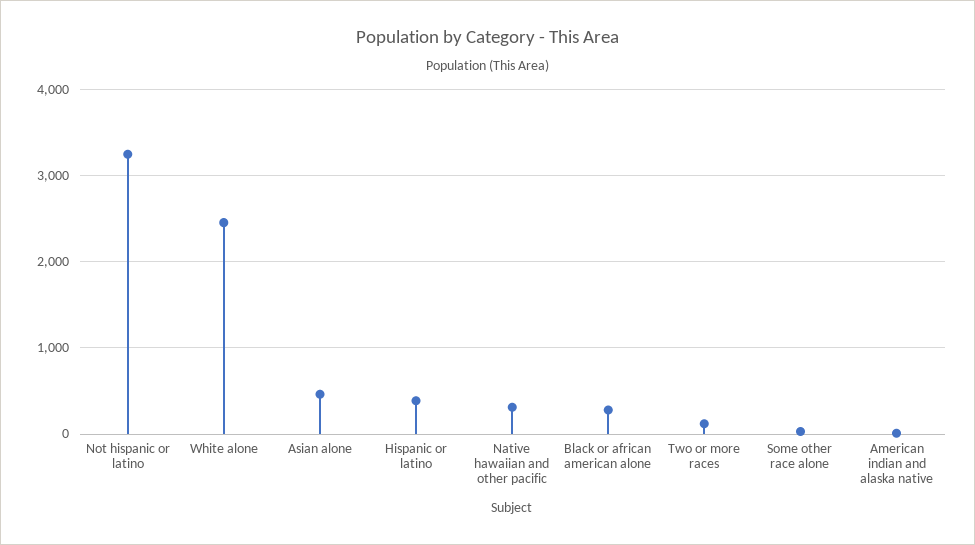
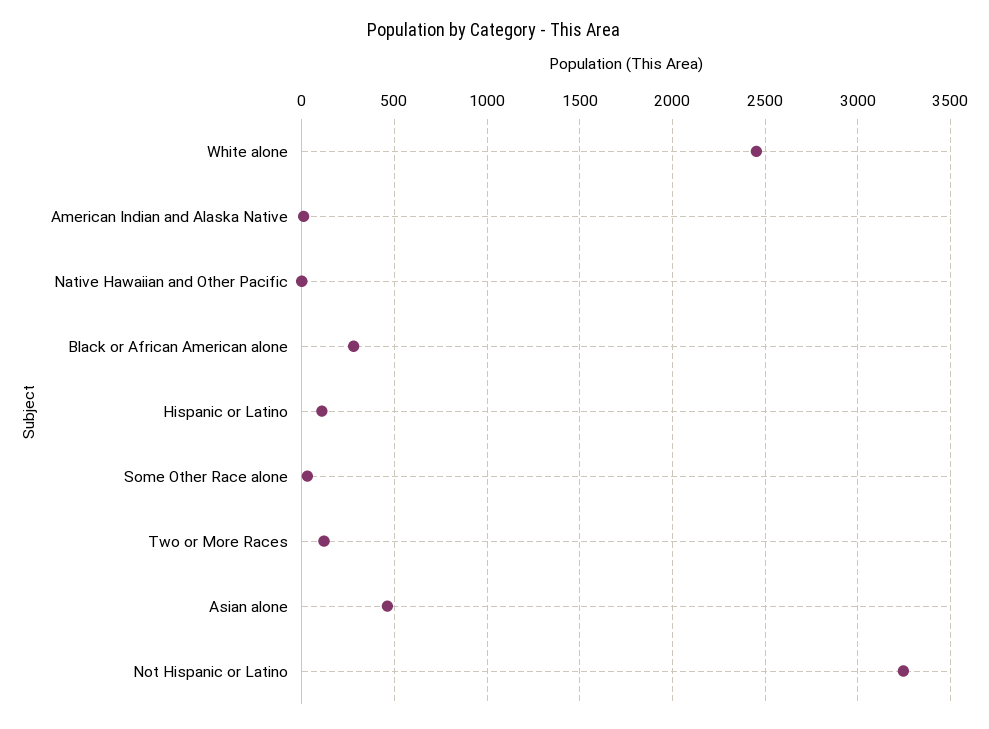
Hispanic or latino: 400 -> 100
Native hawaiian and other pacific: 300 -> 0

